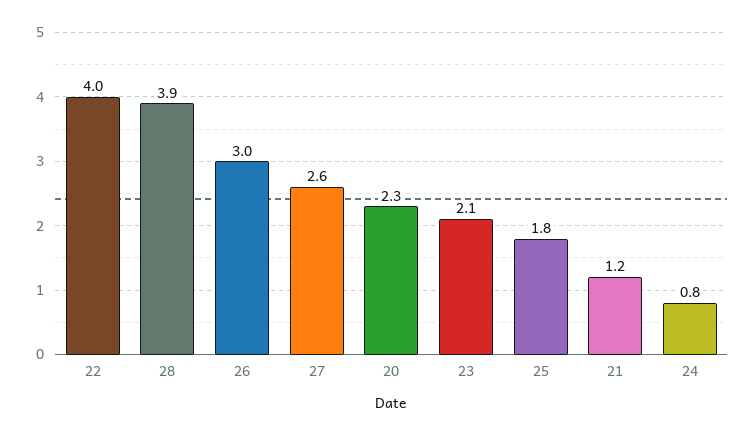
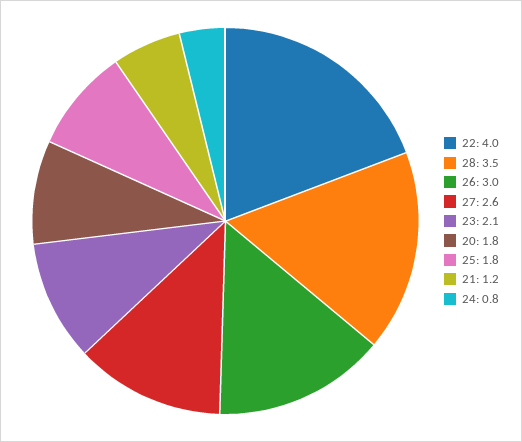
28: 3.9 -> 3.5
20: 2.3 -> 1.8

